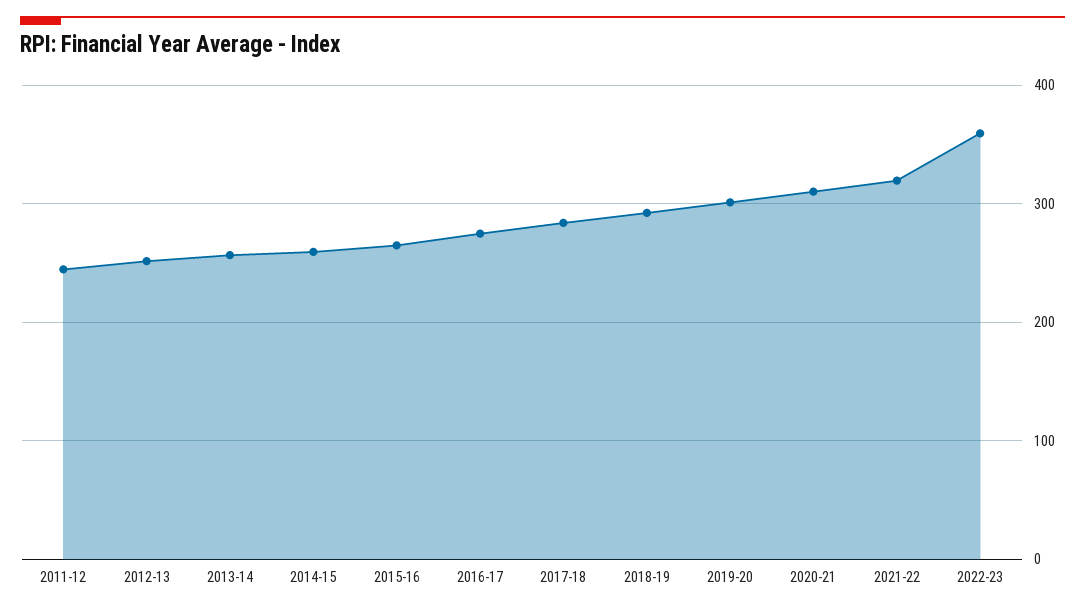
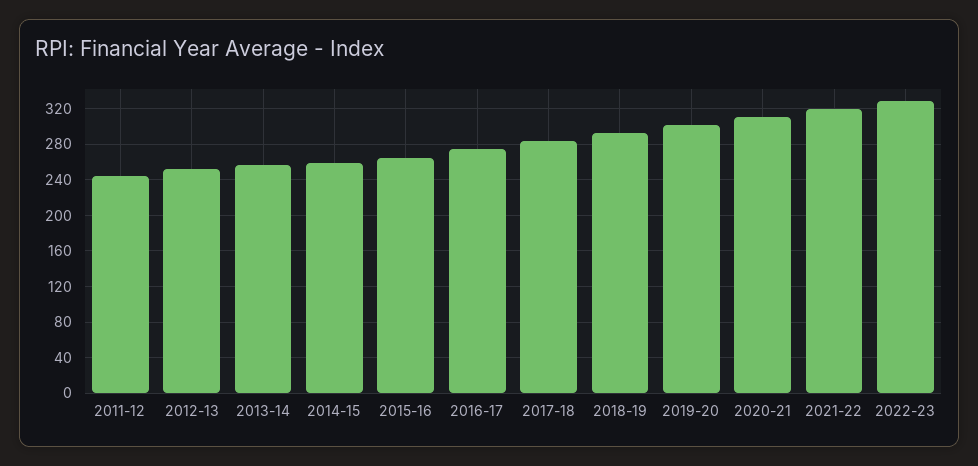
2022-23: 360 -> 330

